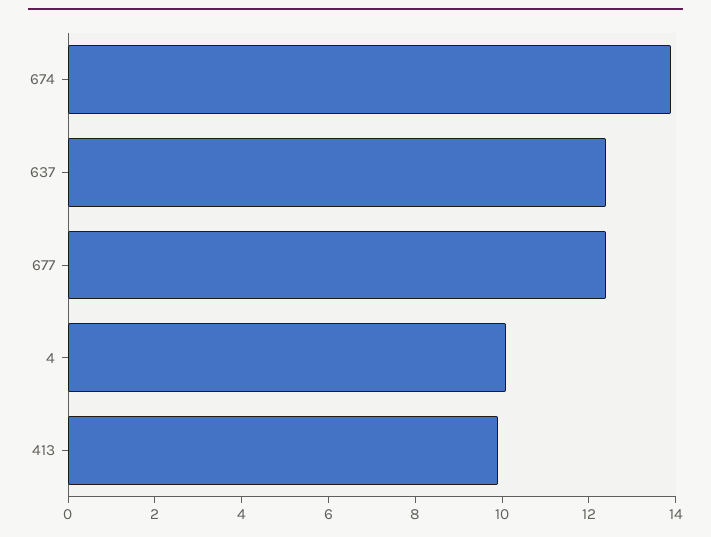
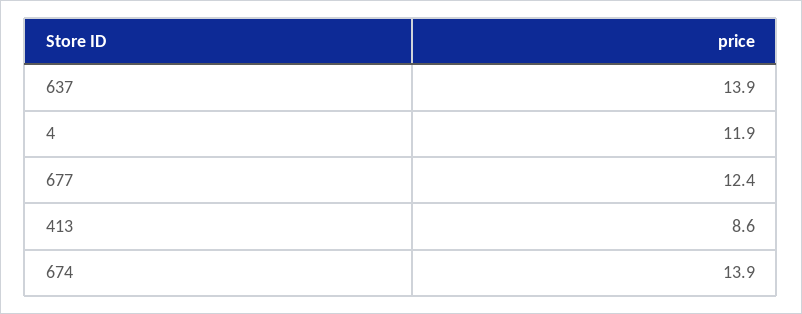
637: 12.5 -> 13.9
4: 10 -> 11.9
413: 10 -> 8.6

